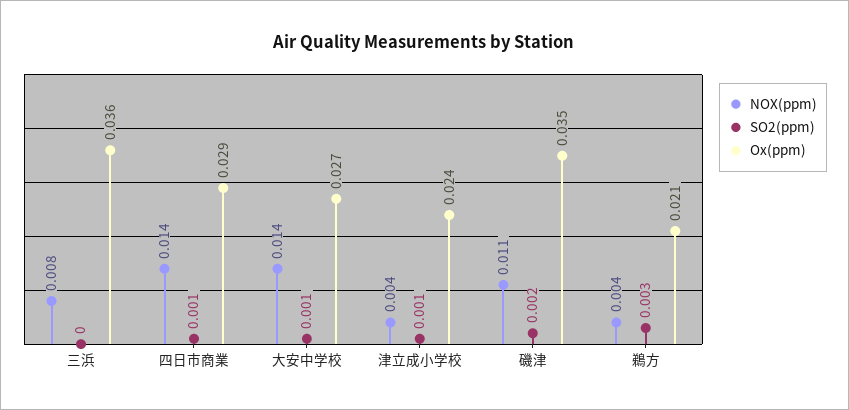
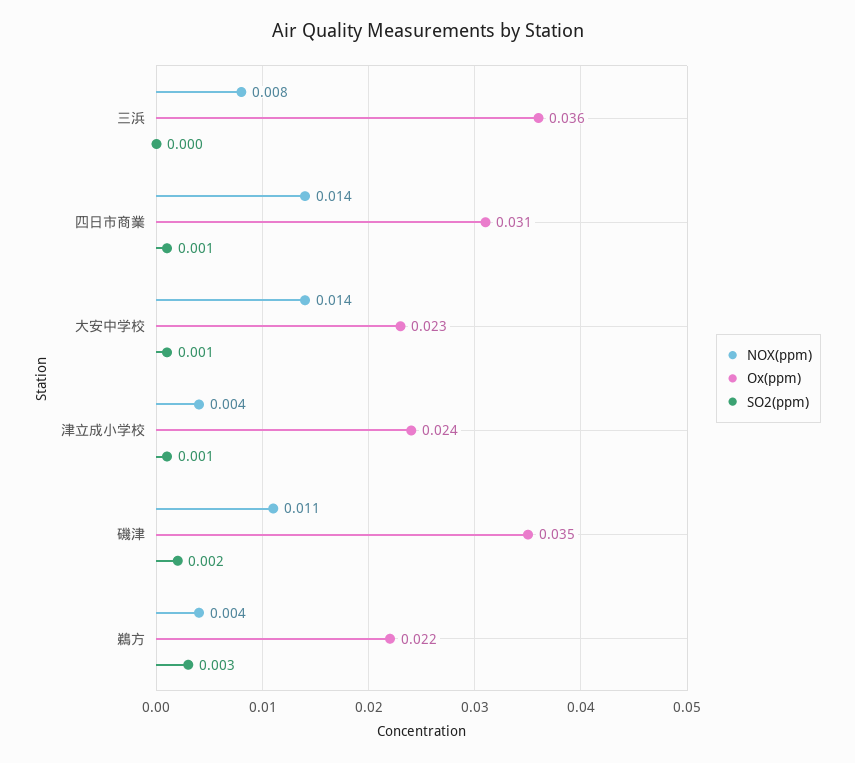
Ox(ppm), 四日市商業: 0.029 -> 0.031
Ox(ppm), 大安中学校: 0.027 -> 0.023
Ox(ppm), 鵜方: 0.021 -> 0.022

